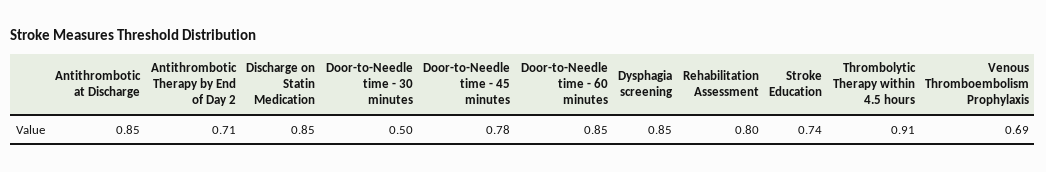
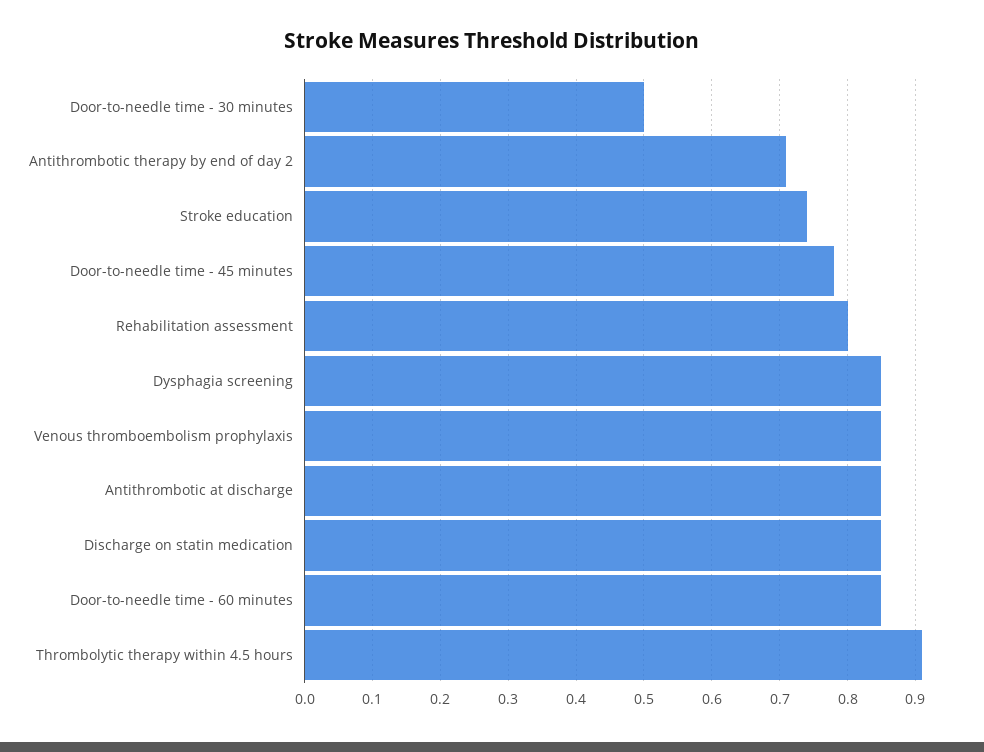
Venous Thromboembolism Prophylaxis: 0.69 -> 0.85

